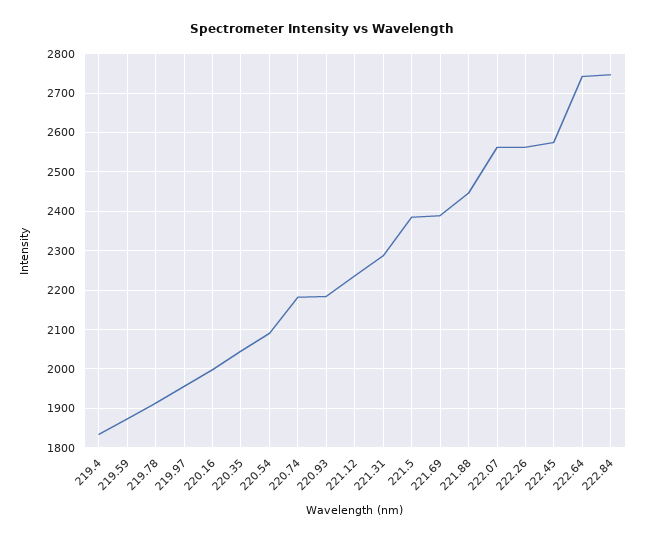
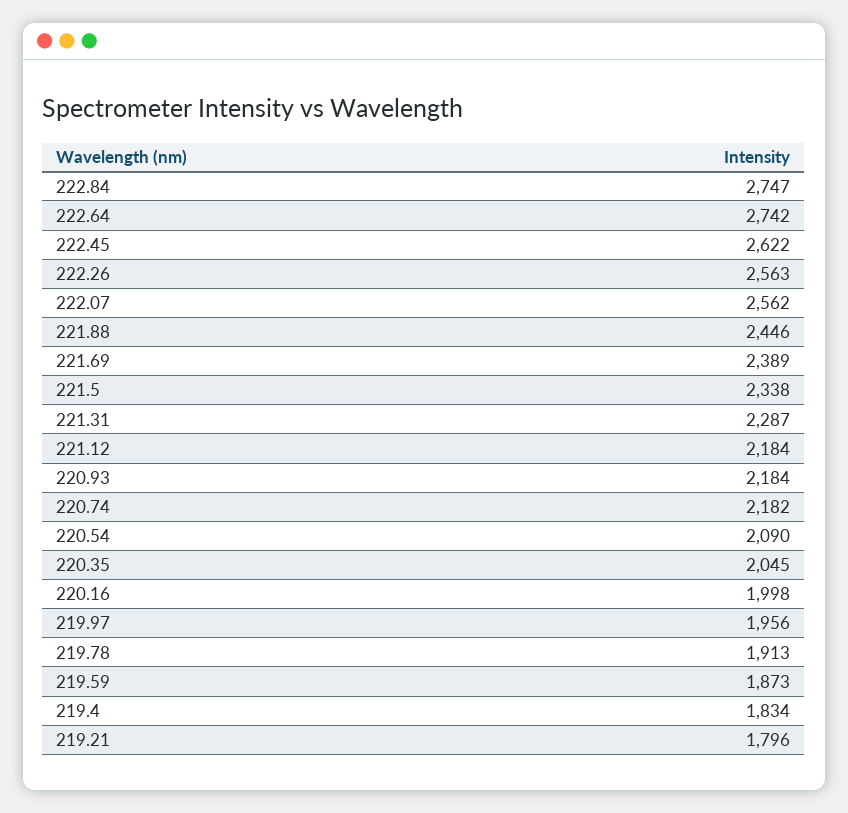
221.12: 2240 -> 2184
221.5: 2380 -> 2338
222.45: 2580 -> 2622
219.21: none -> 1796

